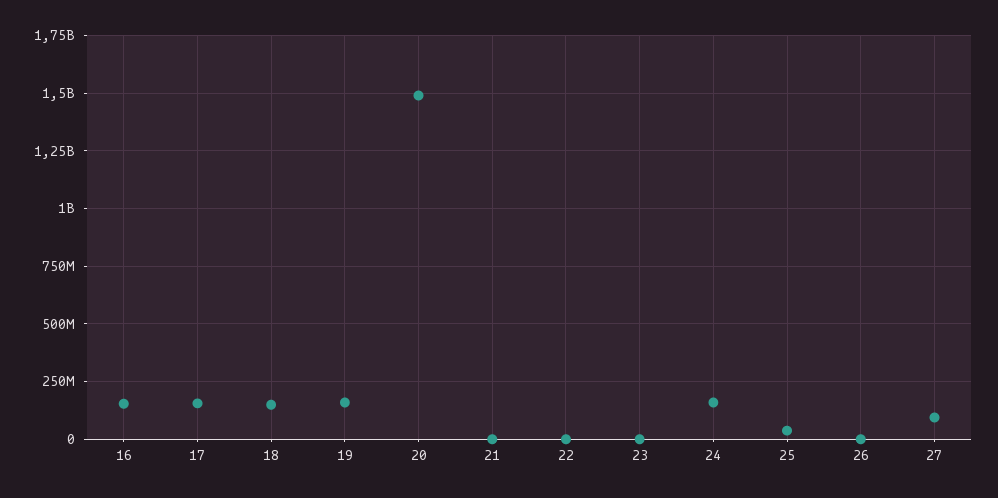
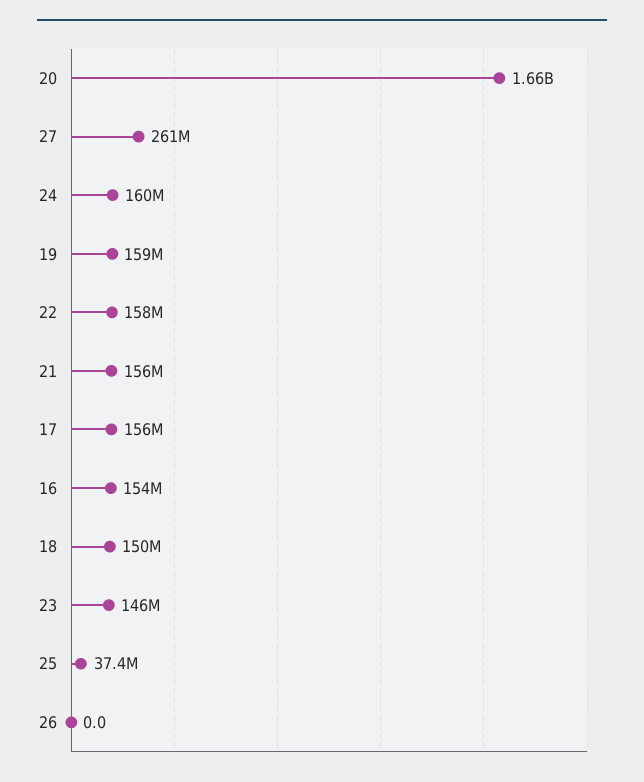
20: 1500000000 -> 1660000000
21: 0 -> 156000000
22: 0 -> 158000000
23: 0 -> 146000000
27: 100000000 -> 261000000

